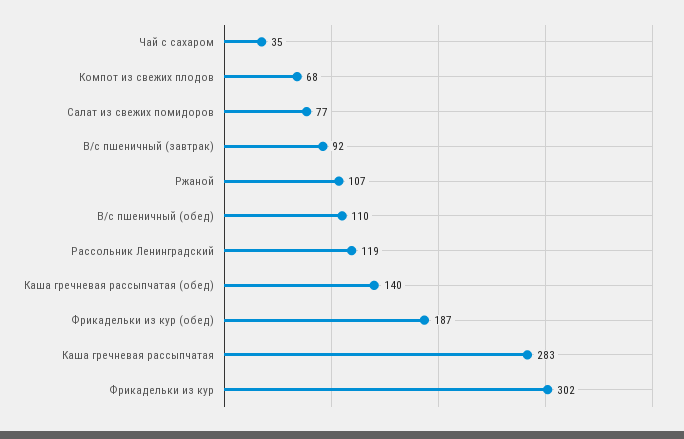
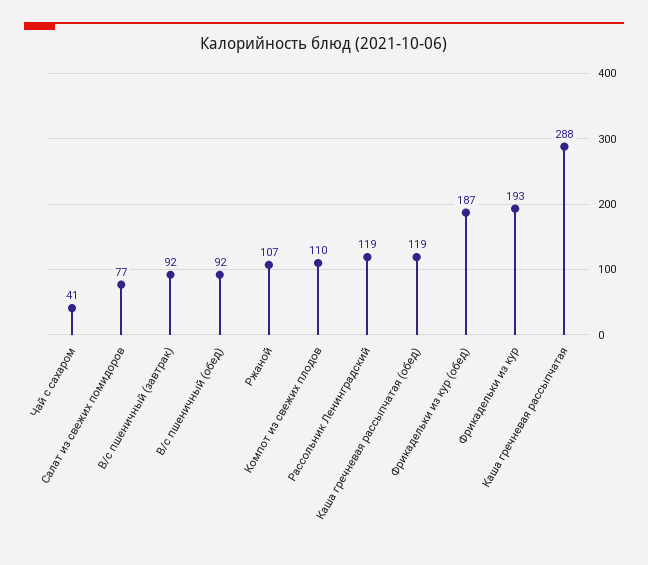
Чай с сахаром: 35 -> 41
Компот из свежих плодов: 68 -> 110
В/с пшеничный (обед): 110 -> 92
Каша гречневая рассыпчатая (обед): 140 -> 119
Каша гречневая рассыпчатая: 283 -> 288
Фрикадельки из кур: 302 -> 193

